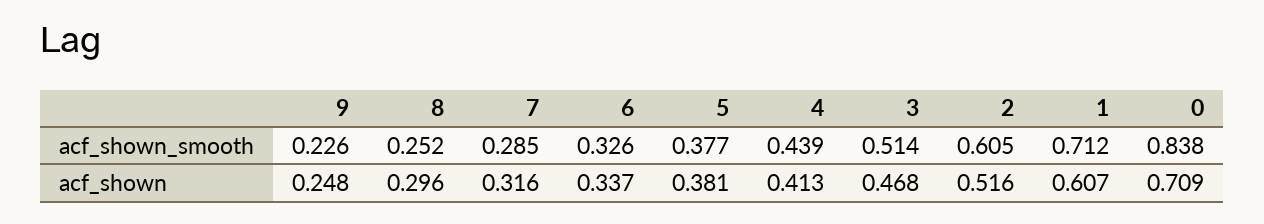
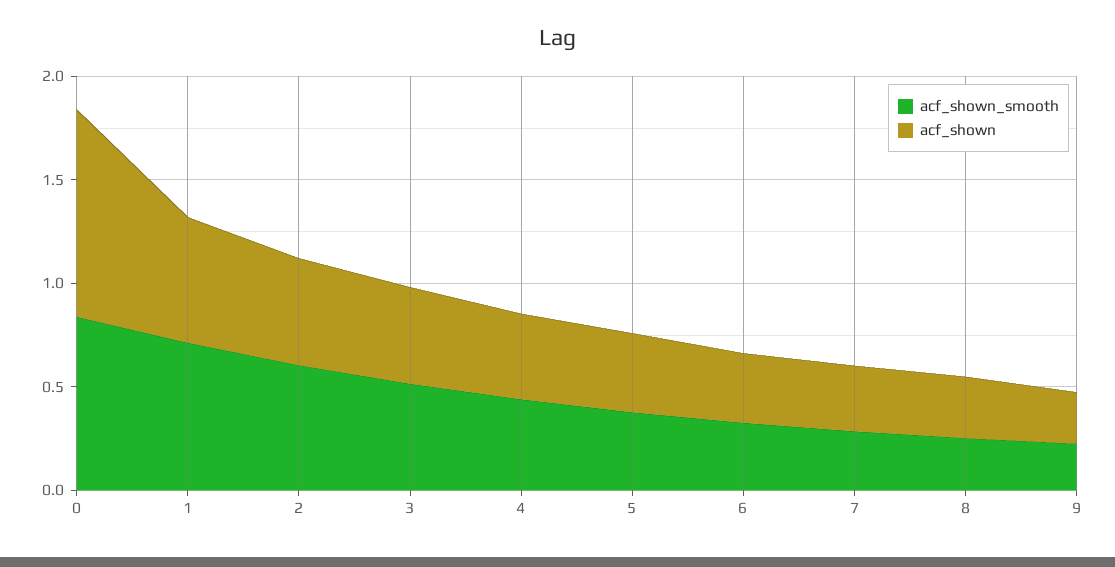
acf_shown, 0: 0.709 -> 1

